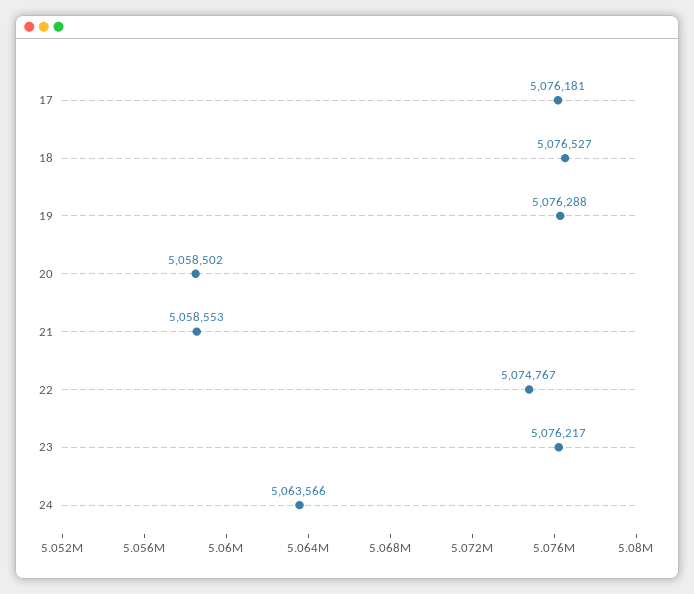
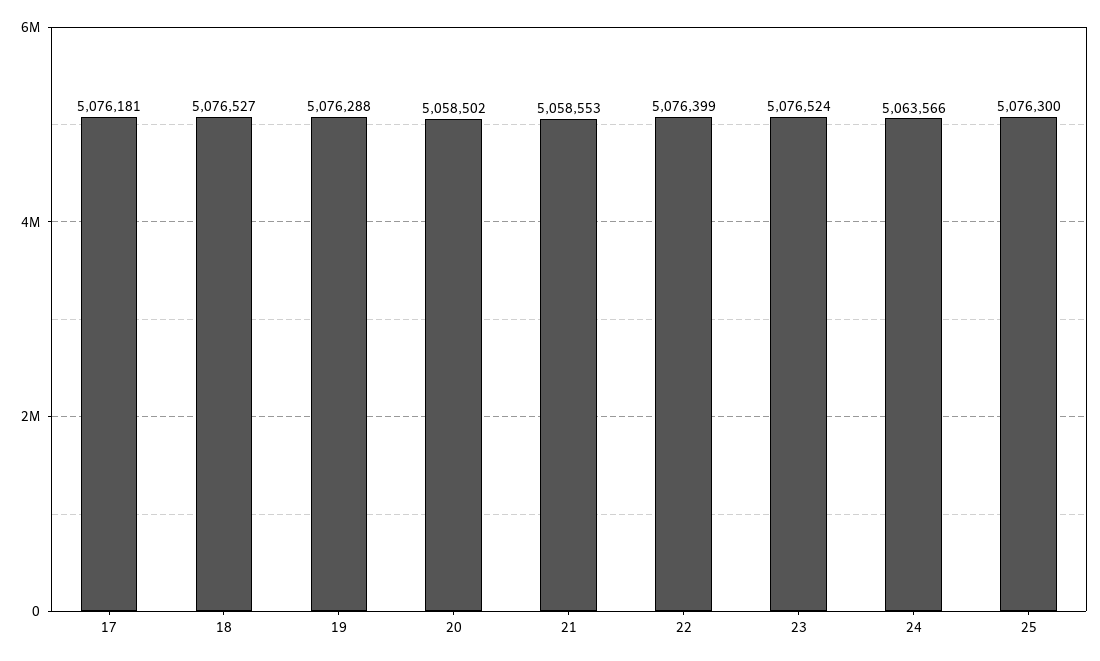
22: 5074767 -> 5076399
23: 5076217 -> 5076524
25: none -> 5076300

